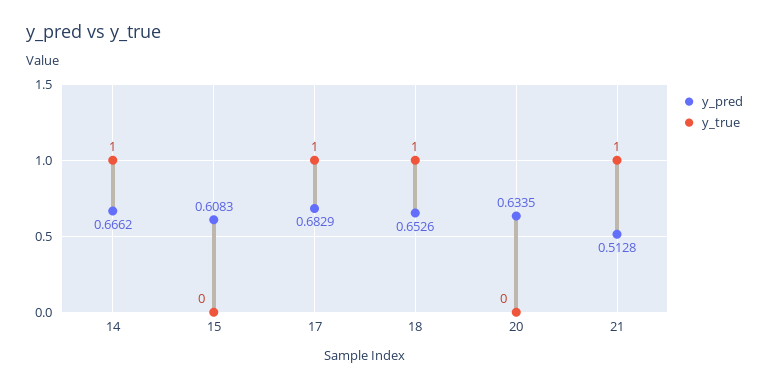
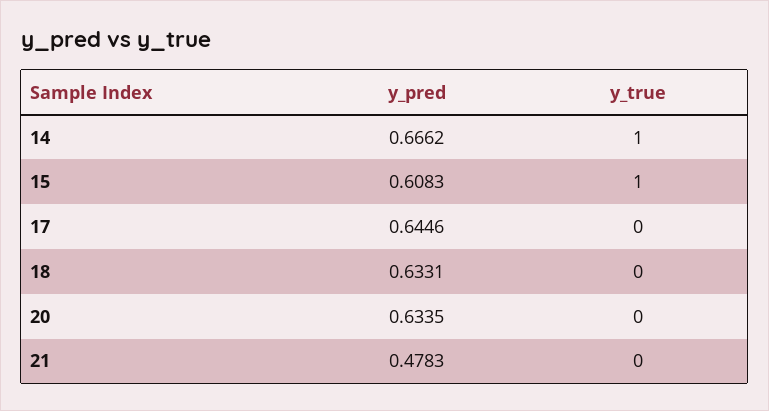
y_true, 15: 0 -> 1
y_pred, 17: 0.6829 -> 0.6446
y_true, 17: 1 -> 0
y_pred, 18: 0.6526 -> 0.6331
y_true, 18: 1 -> 0
y_pred, 21: 0.5128 -> 0.4783
y_true, 21: 1 -> 0

